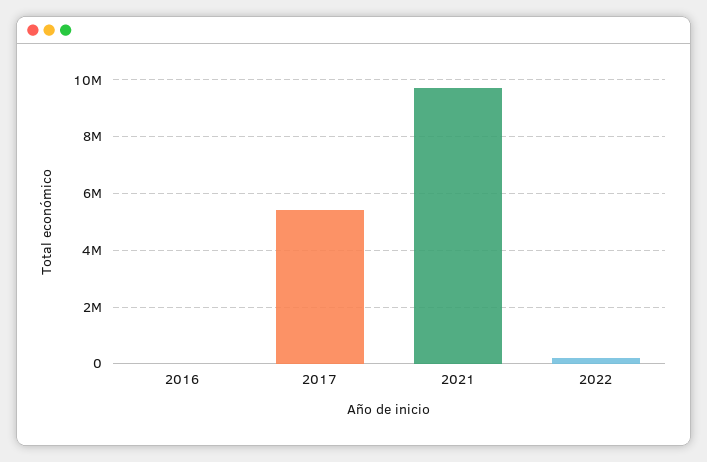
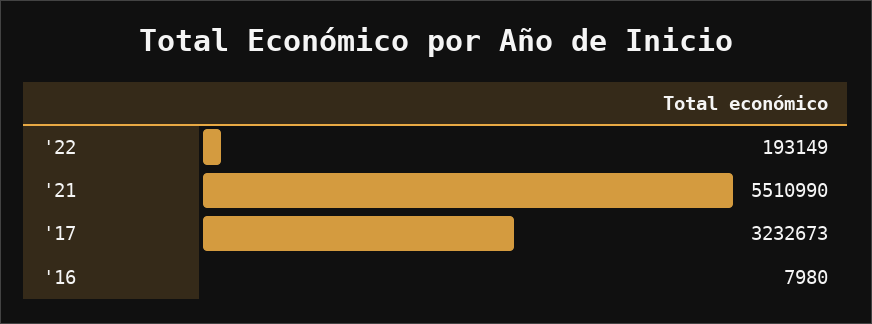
2017: 5500000 -> 3232673
2021: 9750000 -> 5510990

